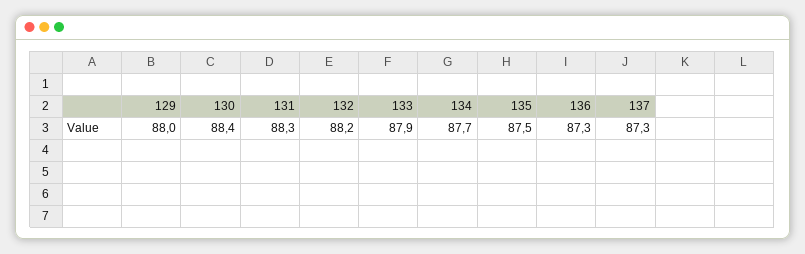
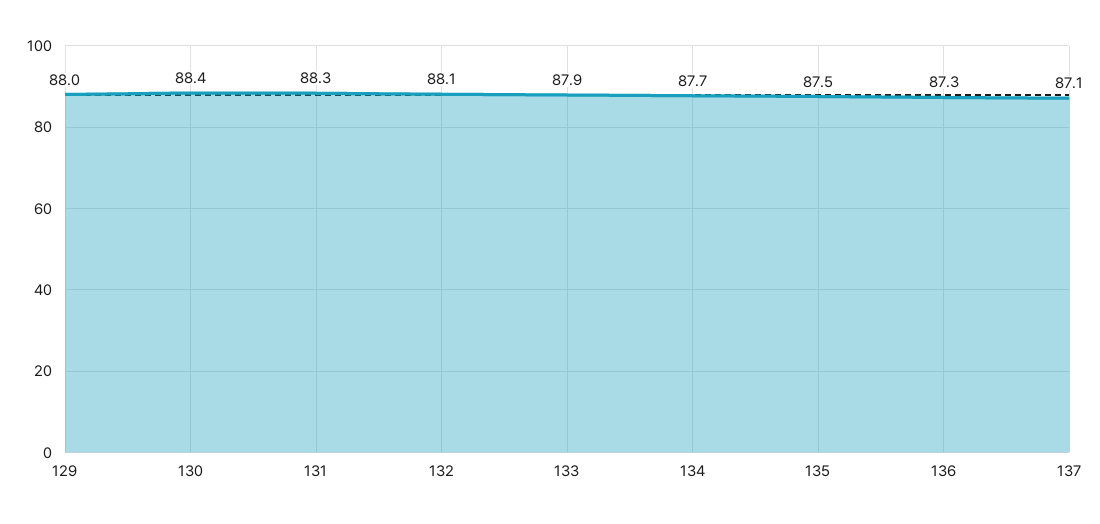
132: 88.2 -> 88.1
137: 87.3 -> 87.1

